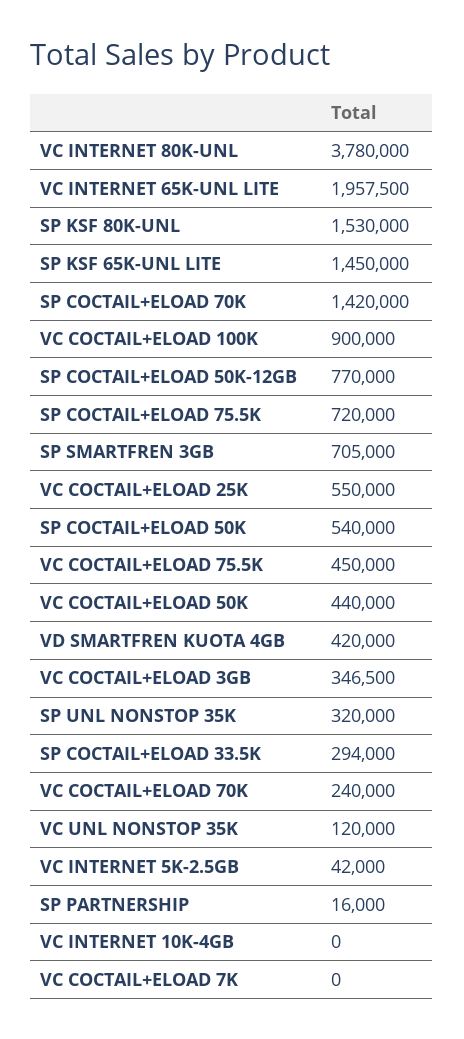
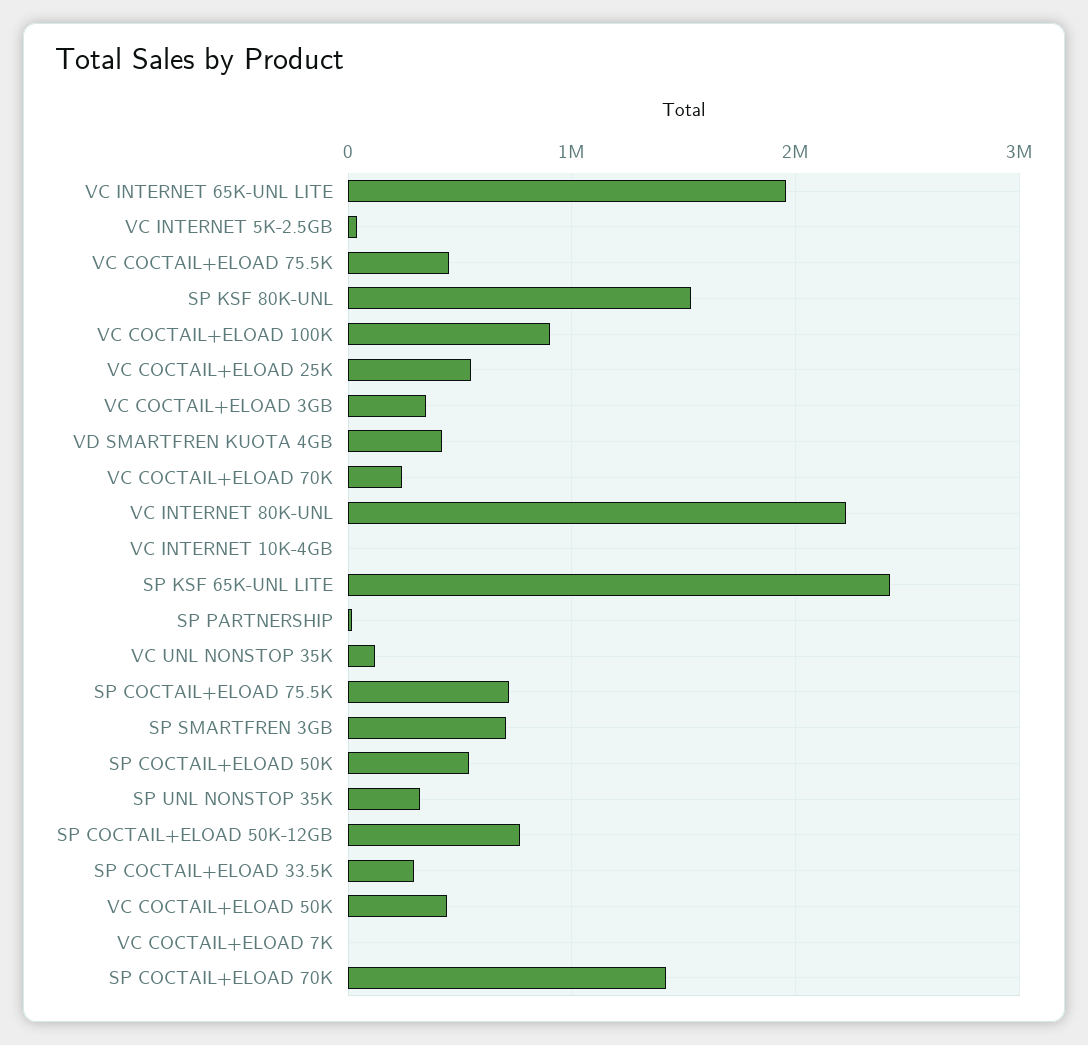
VC INTERNET 80K-UNL: 3780000 -> 2200000
SP KSF 65K-UNL LITE: 1450000 -> 2400000

